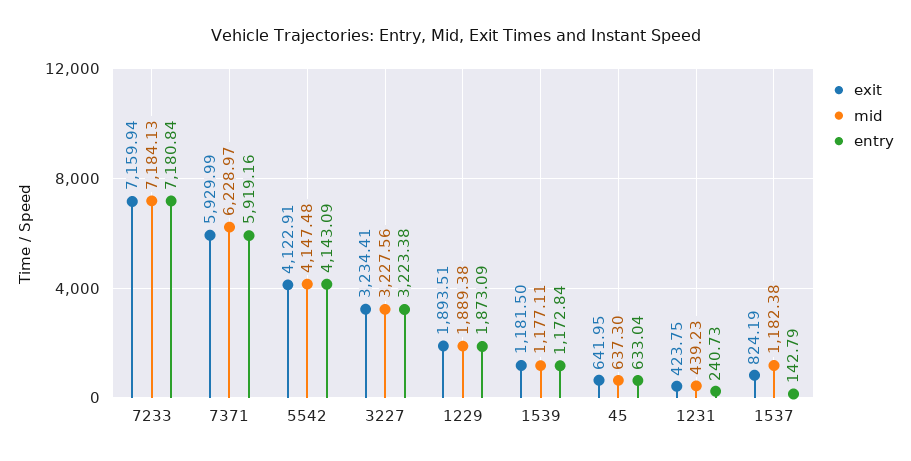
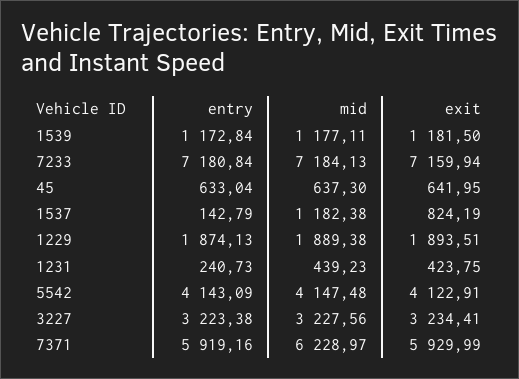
entry, 1229: 1873.09 -> 1874.13

